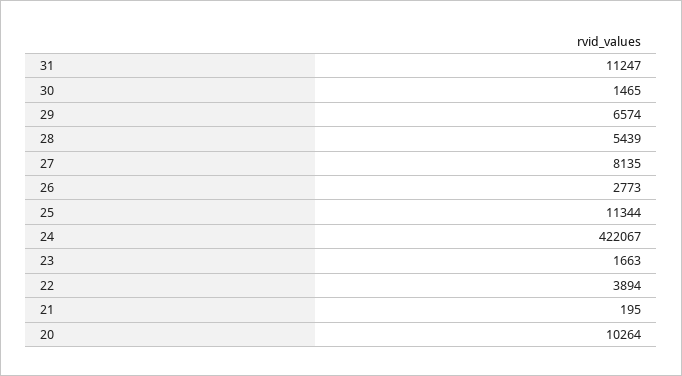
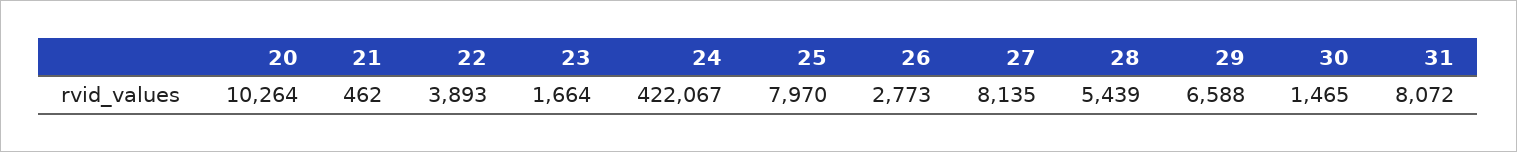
31: 11247 -> 8072
29: 6574 -> 6588
25: 11344 -> 7970
23: 1663 -> 1664
22: 3894 -> 3893
21: 195 -> 462

